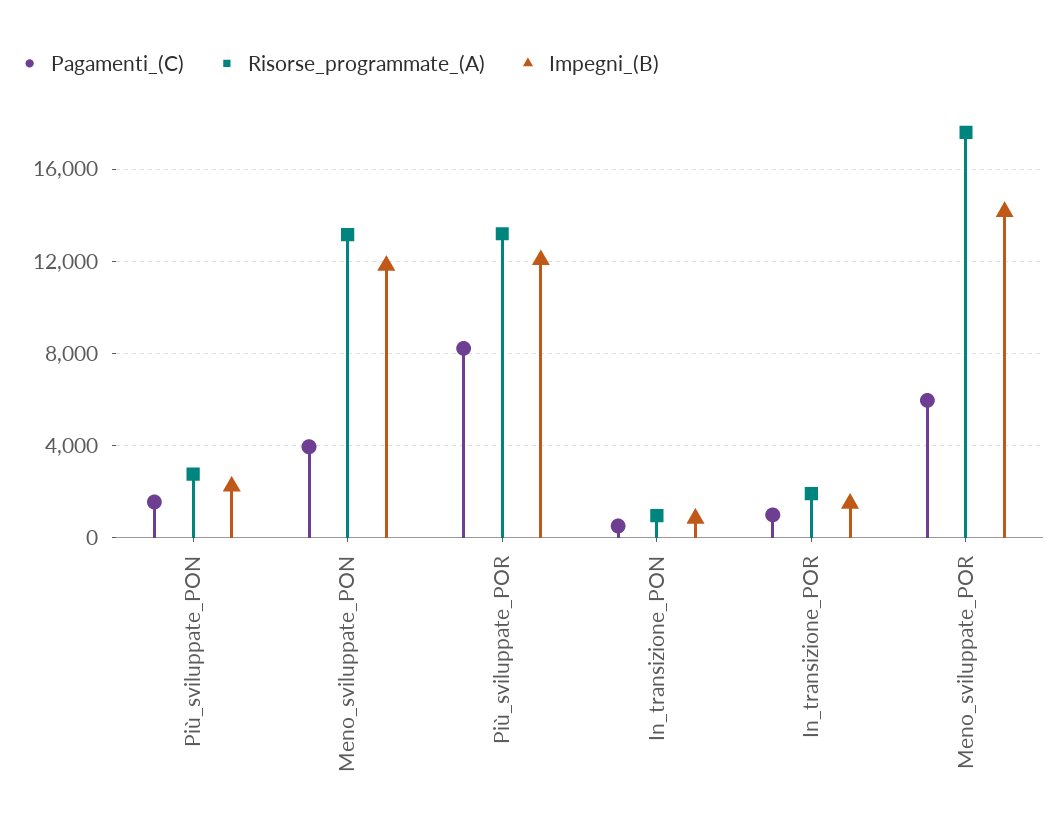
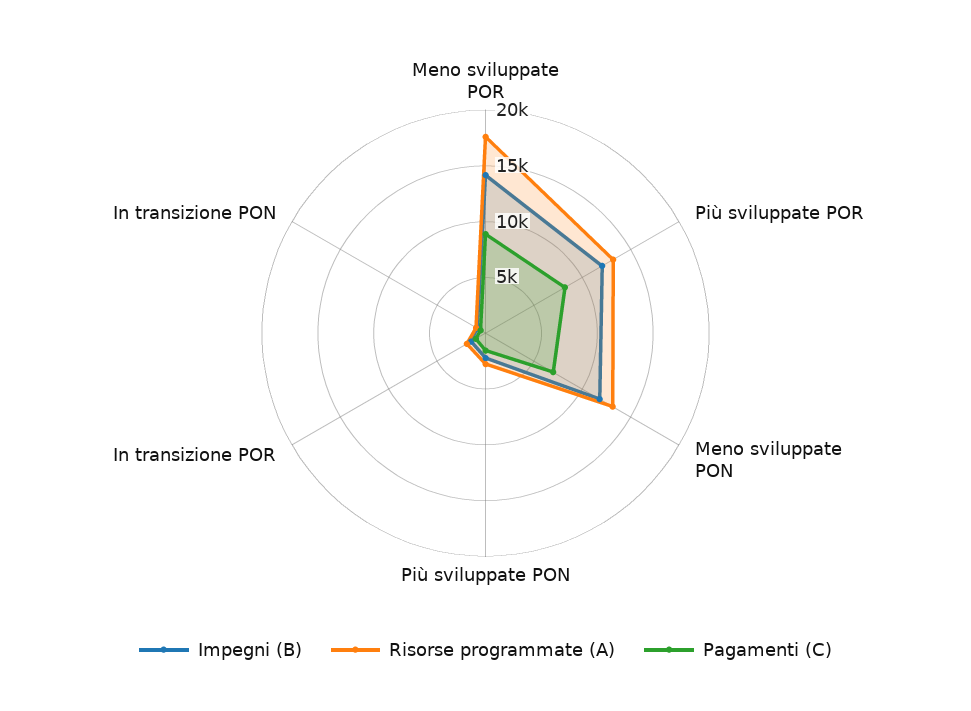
Pagamenti_(C), Meno_sviluppate_PON: 4000 -> 7000
Pagamenti_(C), Meno_sviluppate_POR: 6000 -> 9000

